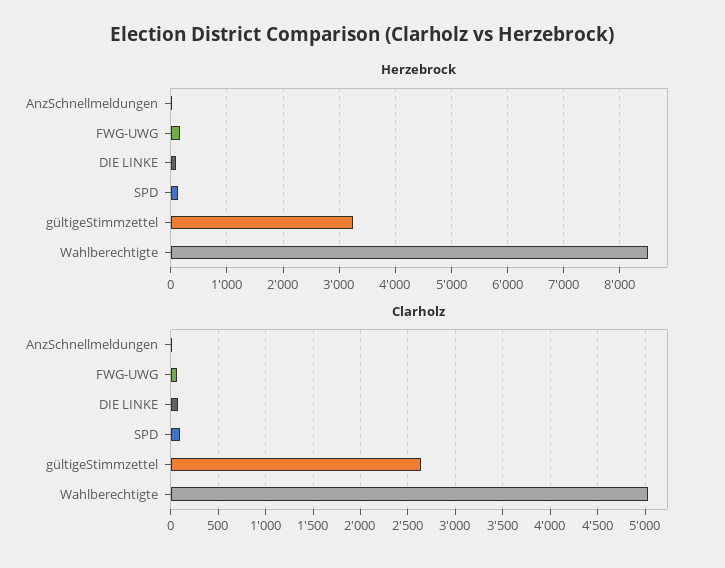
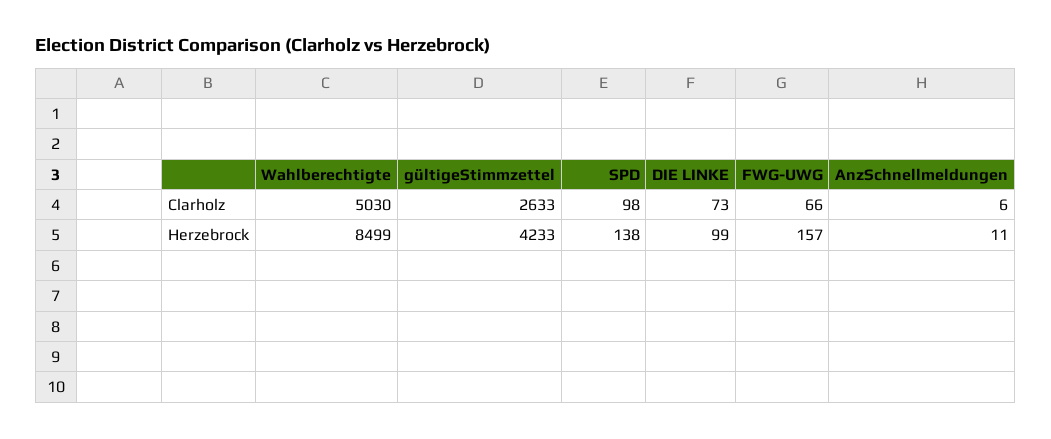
Herzebrock, gültigeStimmzettel: 3200 -> 4233

